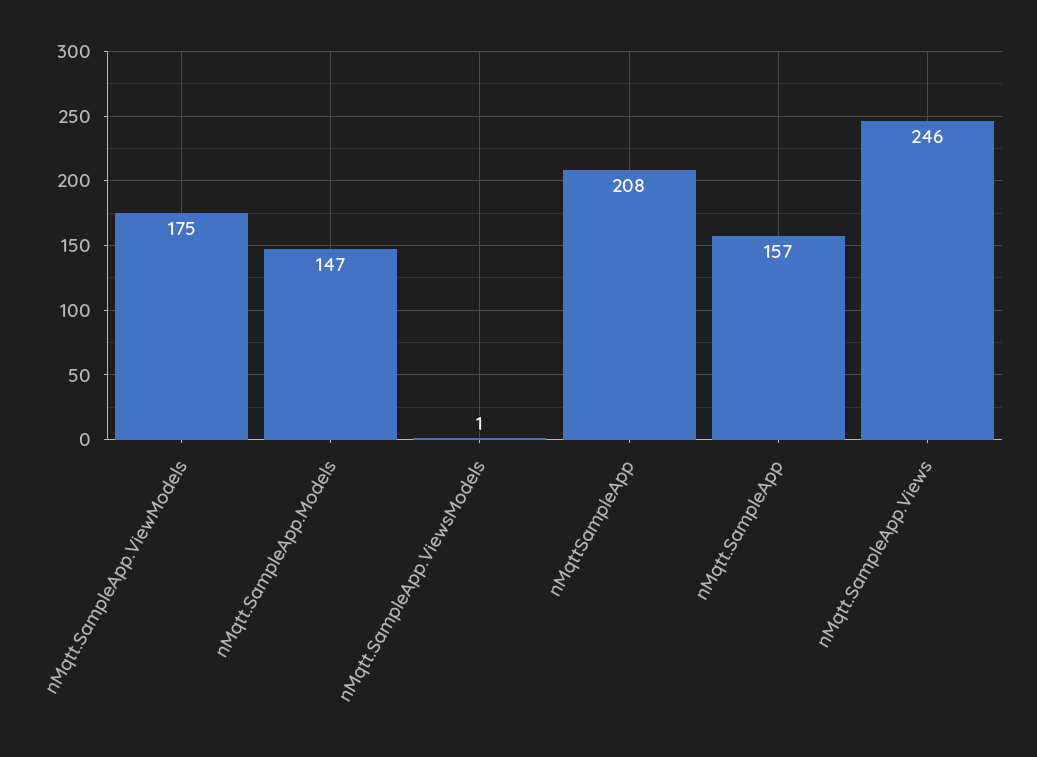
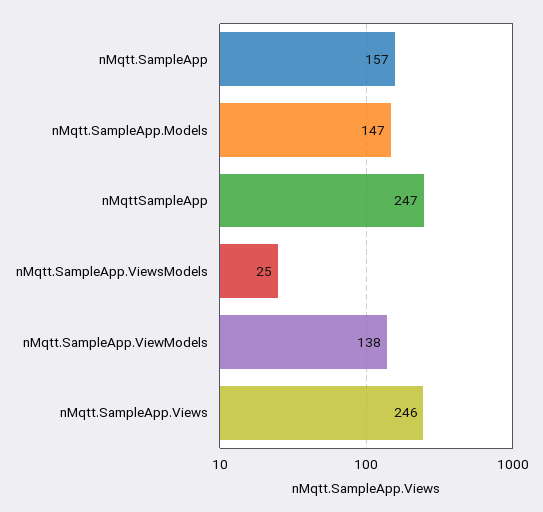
nMqtt.SampleApp.ViewModels: 175 -> 138
nMqtt.SampleApp.ViewsModels: 1 -> 25
nMqttSampleApp: 208 -> 247

